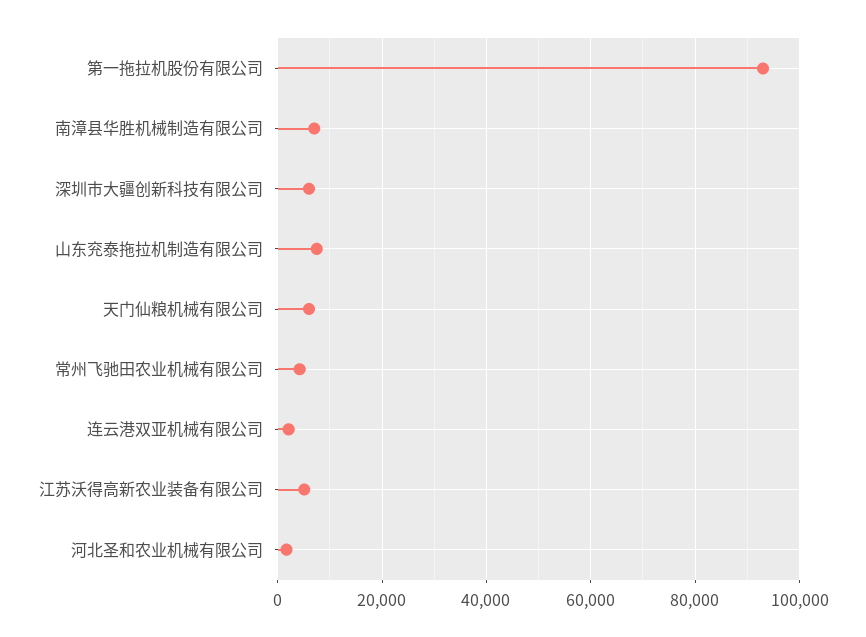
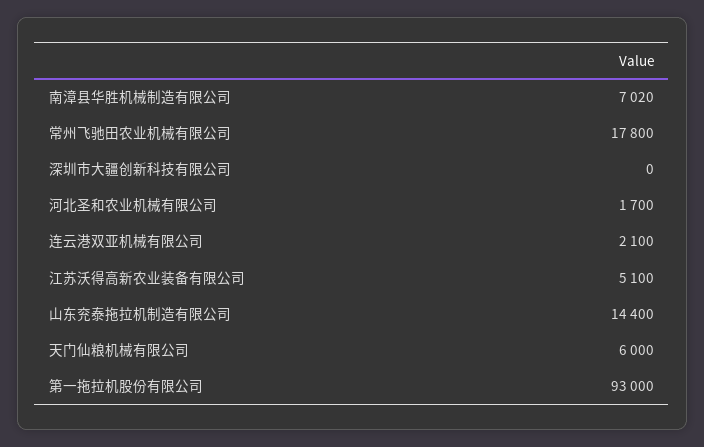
深圳市大疆创新科技有限公司: 6000 -> 0
山东兖泰拖拉机制造有限公司: 8000 -> 14400
常州飞驰田农业机械有限公司: 4000 -> 17800

